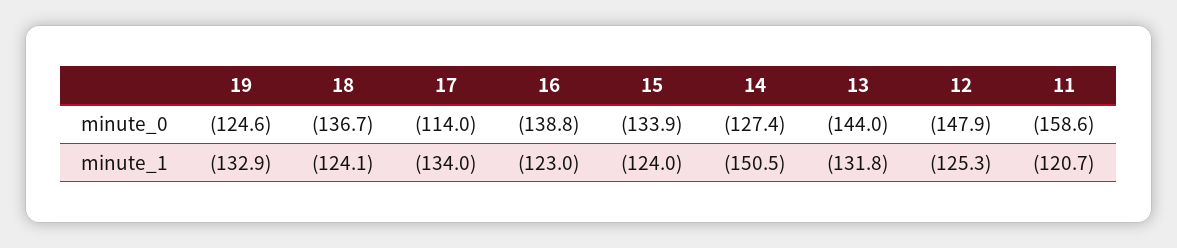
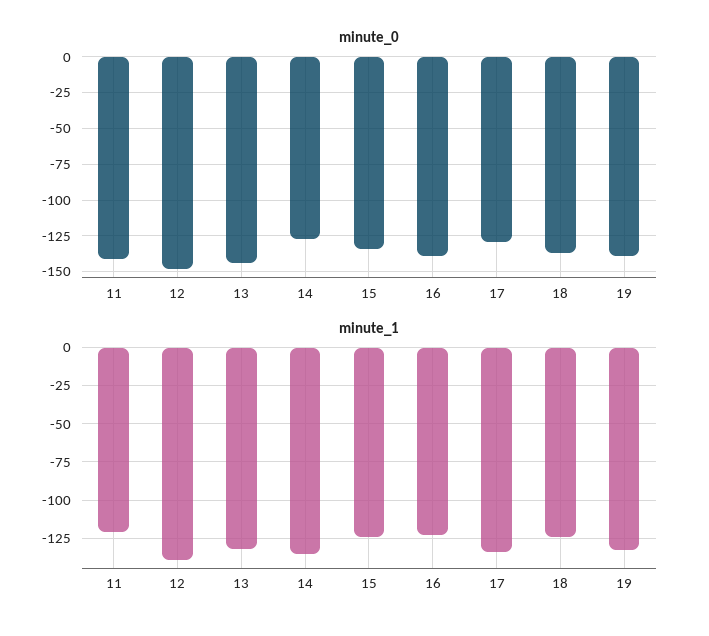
minute_0, 19: -124.6 -> -140
minute_0, 17: -114 -> -130
minute_0, 11: -158.6 -> -140
minute_1, 14: -150.5 -> -135
minute_1, 12: -125.3 -> -140

